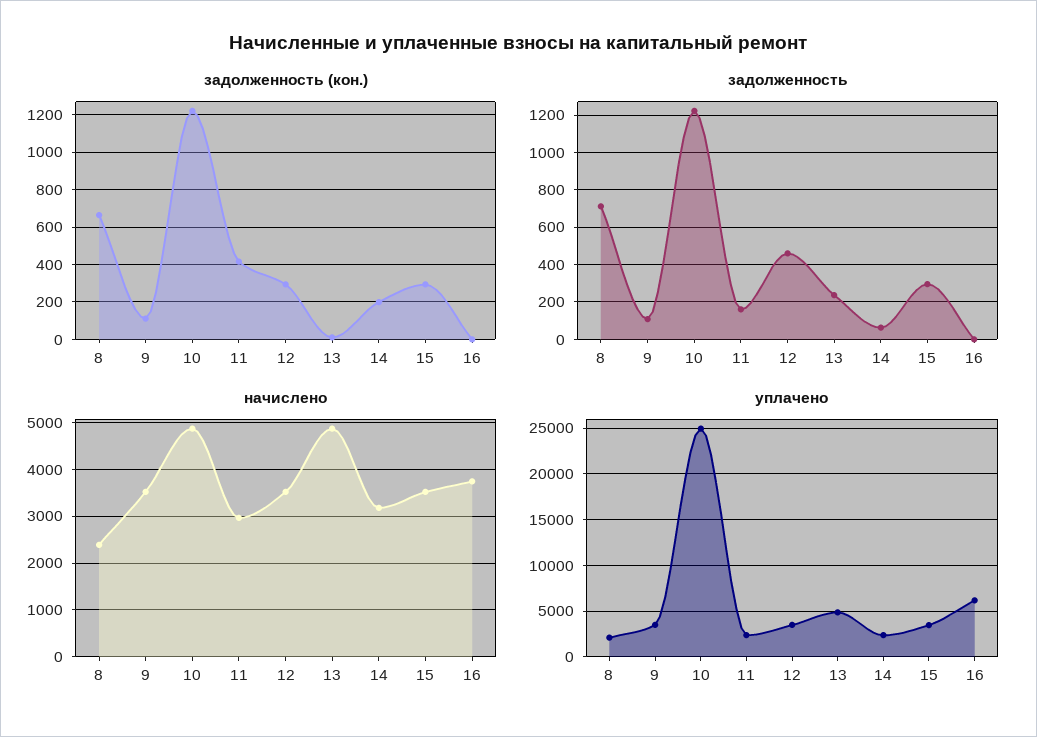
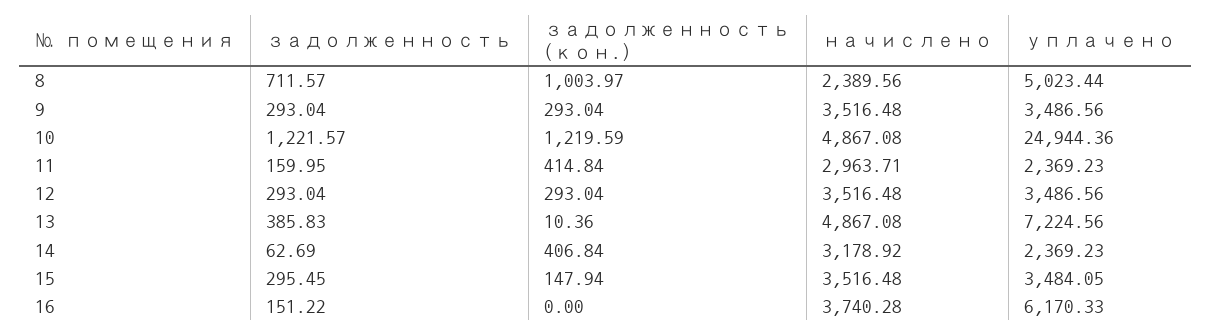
задолженность (кон.), 8: 650 -> 1003.97
задолженность (кон.), 9: 100 -> 293.04
задолженность (кон.), 14: 200 -> 406.84
задолженность (кон.), 15: 300 -> 147.94
задолженность, 9: 100 -> 293.04
задолженность, 12: 450 -> 293.04
задолженность, 13: 250 -> 385.83
задолженность, 16: 0 -> 151.22
уплачено, 8: 2000 -> 5023.44
уплачено, 13: 5000 -> 7224.56

